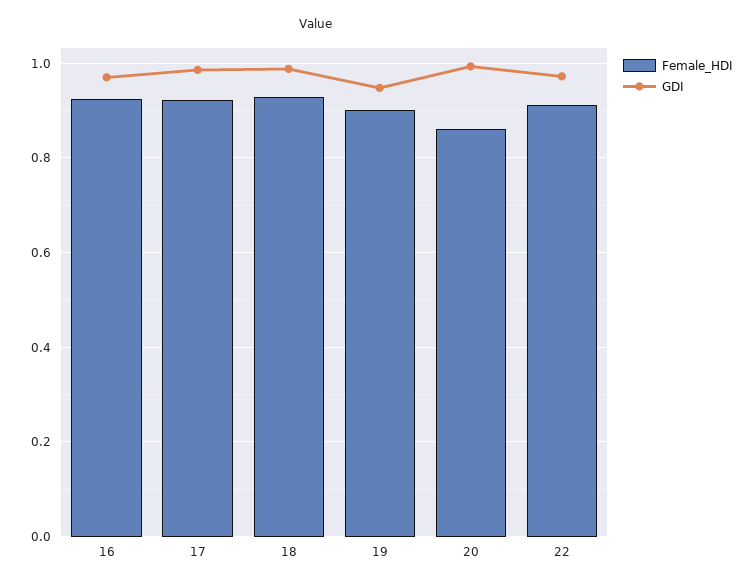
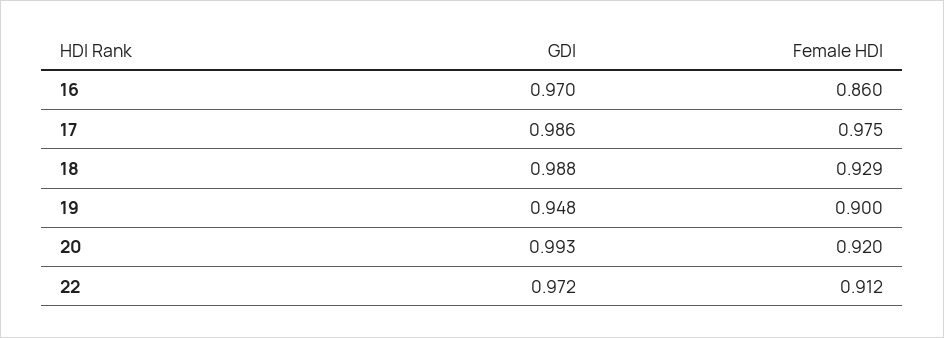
Female_HDI, 16: 0.92 -> 0.86
Female_HDI, 17: 0.92 -> 0.975
Female_HDI, 20: 0.86 -> 0.92

